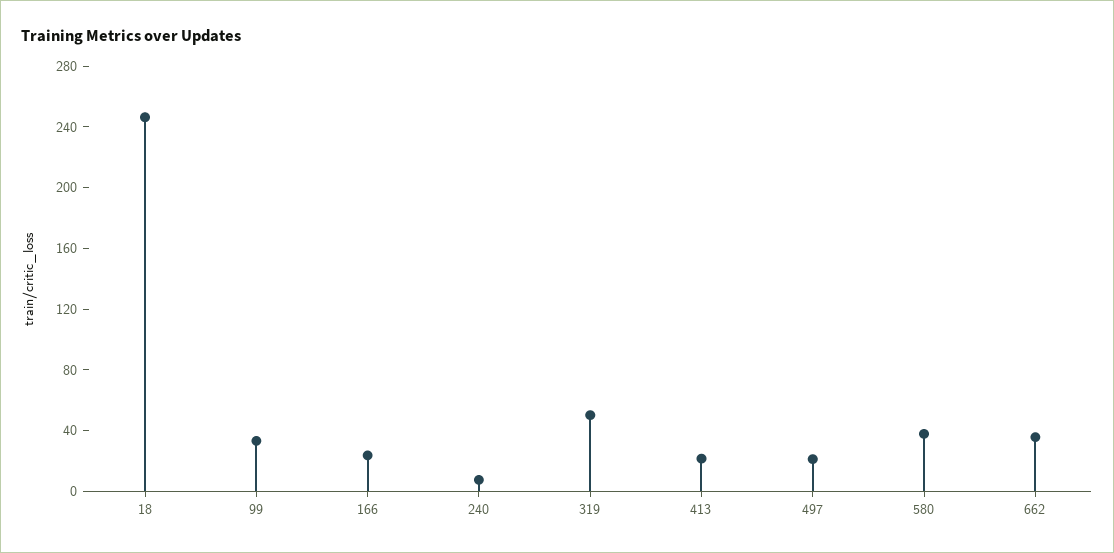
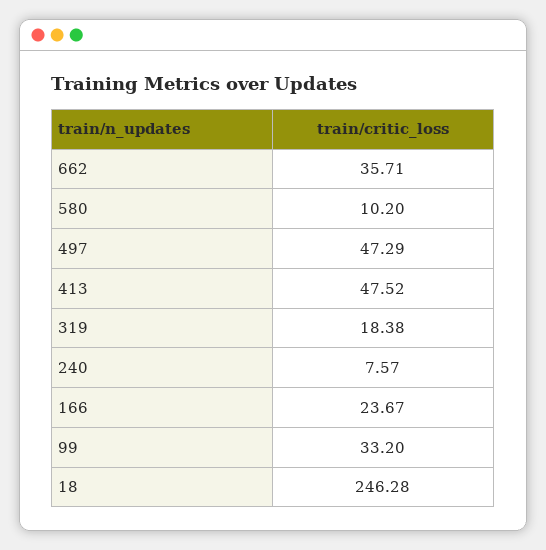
319: 50 -> 18.38
413: 20 -> 47.52
497: 20 -> 47.29
580: 40 -> 10.2

